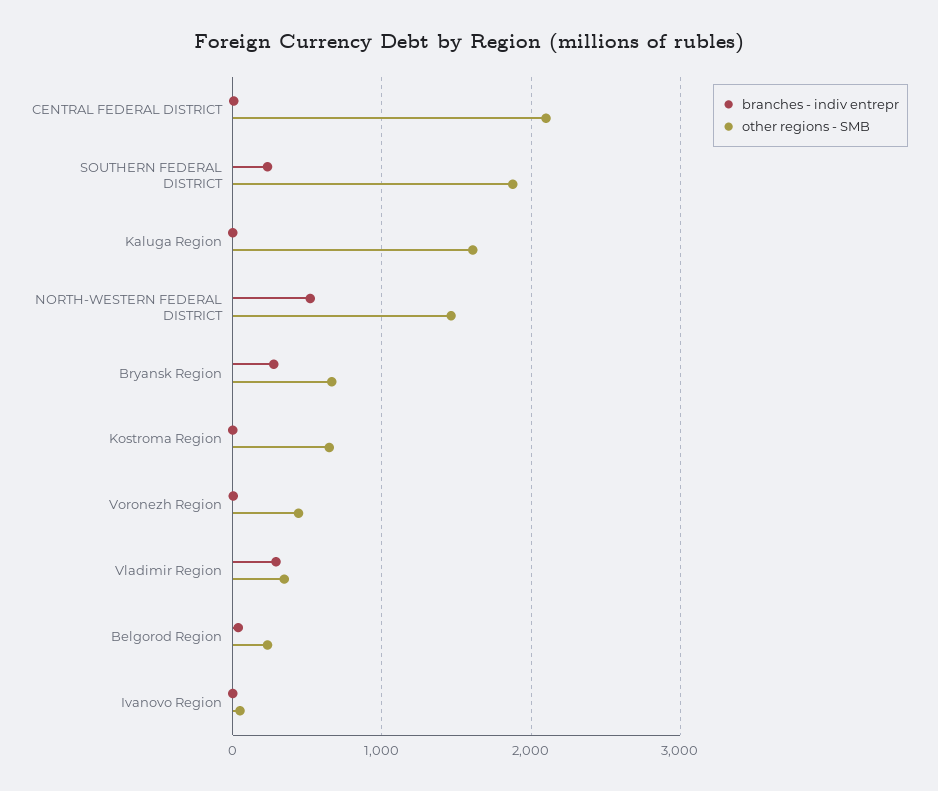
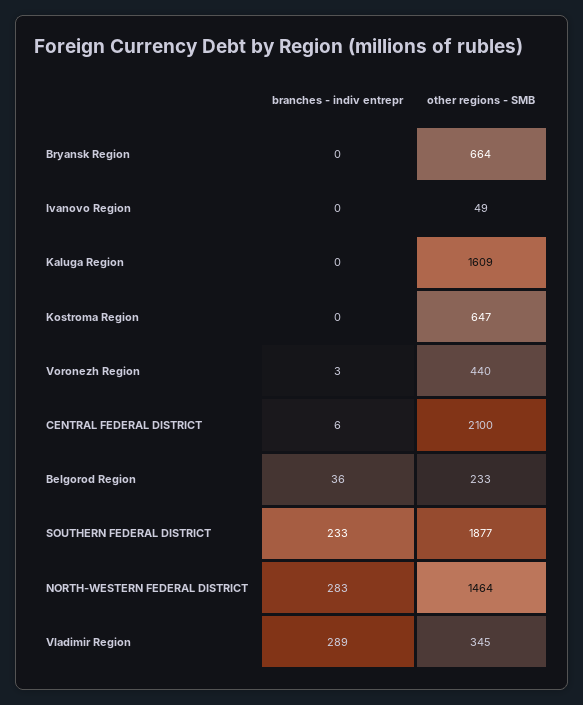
branches - indiv entrepr, NORTH-WESTERN FEDERAL DISTRICT: 500 -> 283
branches - indiv entrepr, Bryansk Region: 300 -> 0

